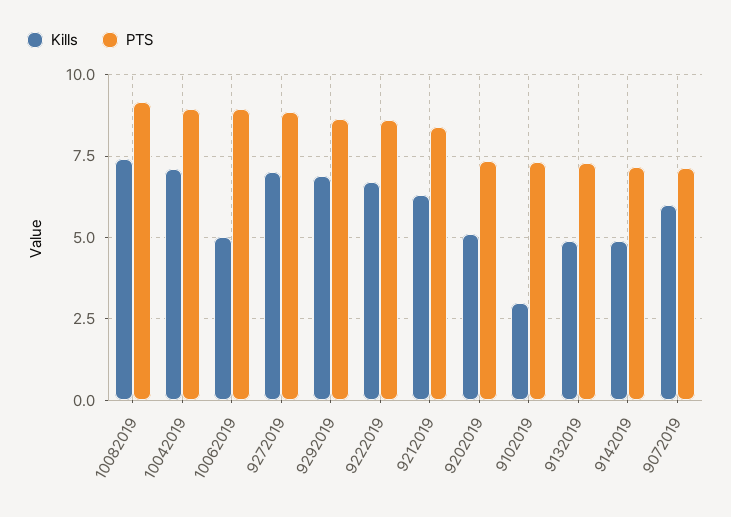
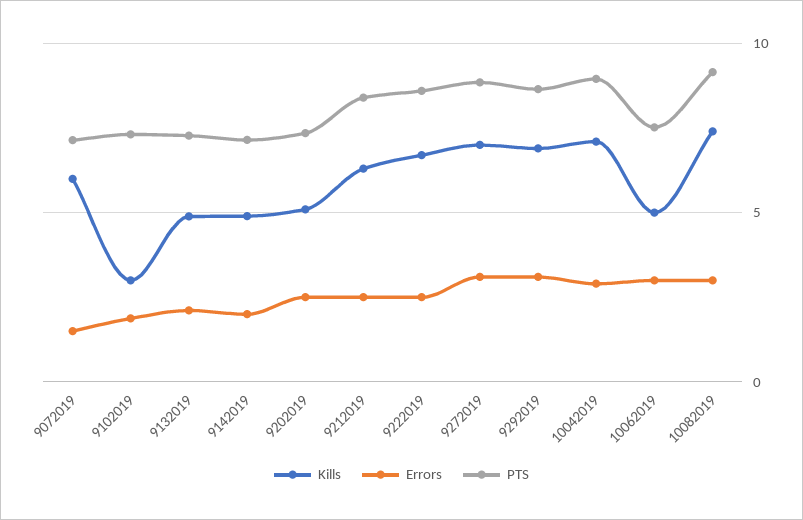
PTS, 10062019: 9 -> 7.5
Errors, 9072019: none -> 1.5
Errors, 9102019: none -> 2
Errors, 9132019: none -> 2
Errors, 9142019: none -> 2
Errors, 9202019: none -> 2.5
Errors, 9212019: none -> 2.5
Errors, 9222019: none -> 2.5
Errors, 9272019: none -> 3
Errors, 9292019: none -> 3
Errors, 10042019: none -> 3
Errors, 10062019: none -> 3
Errors, 10082019: none -> 3

